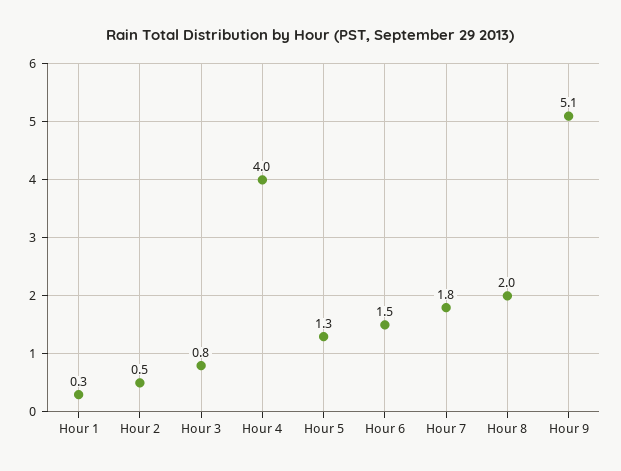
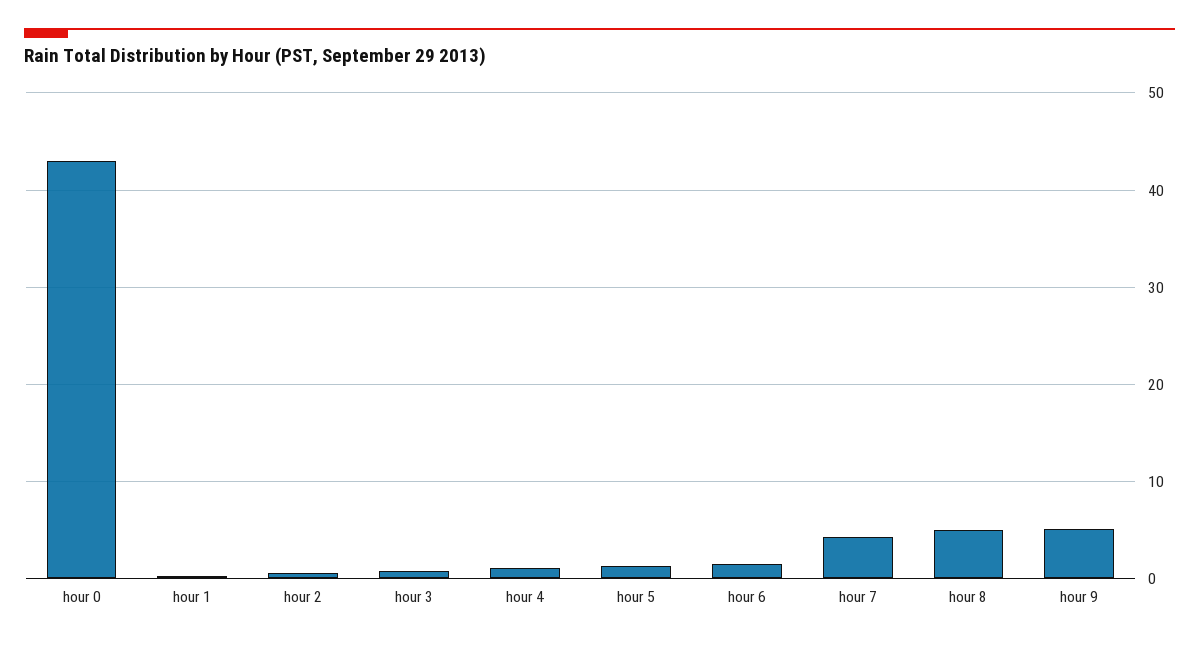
Hour 4: 4 -> 1
Hour 7: 1.8 -> 4
Hour 8: 2 -> 5
hour 0: none -> 43

